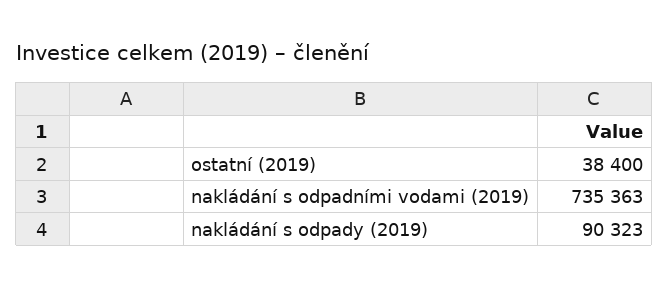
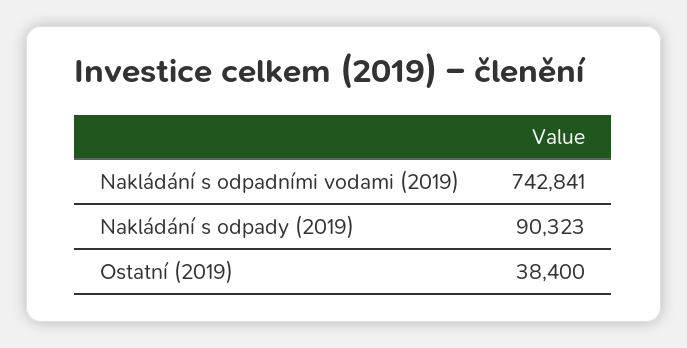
nakládání s odpadními vodami (2019): 735363 -> 742841

